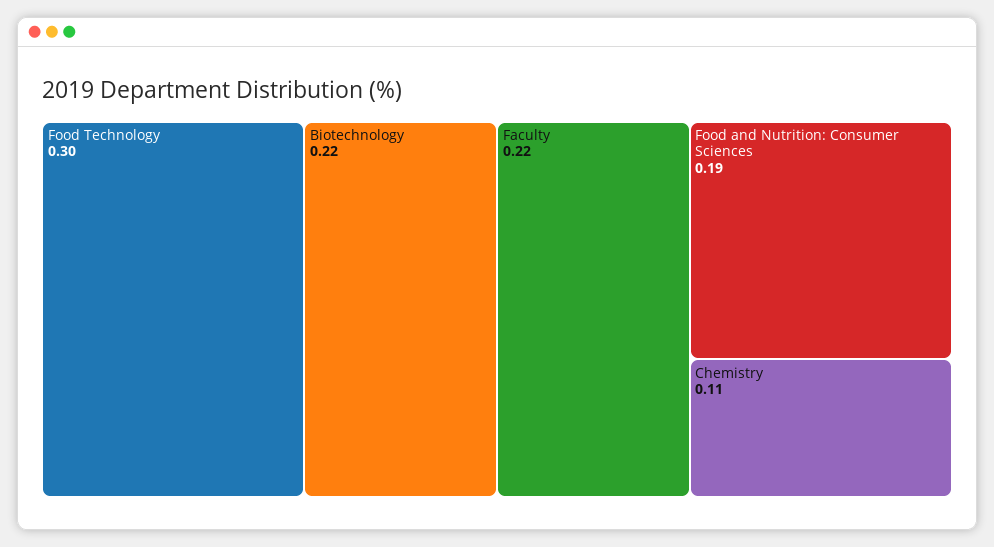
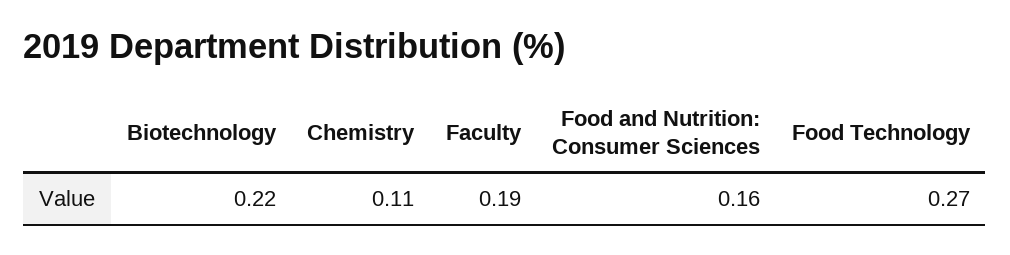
Food Technology: 0.3 -> 0.27
Faculty: 0.22 -> 0.19
Food and Nutrition: Consumer Sciences: 0.19 -> 0.16

